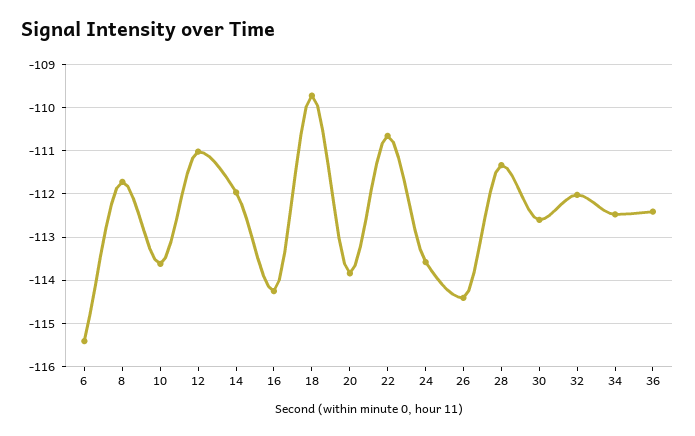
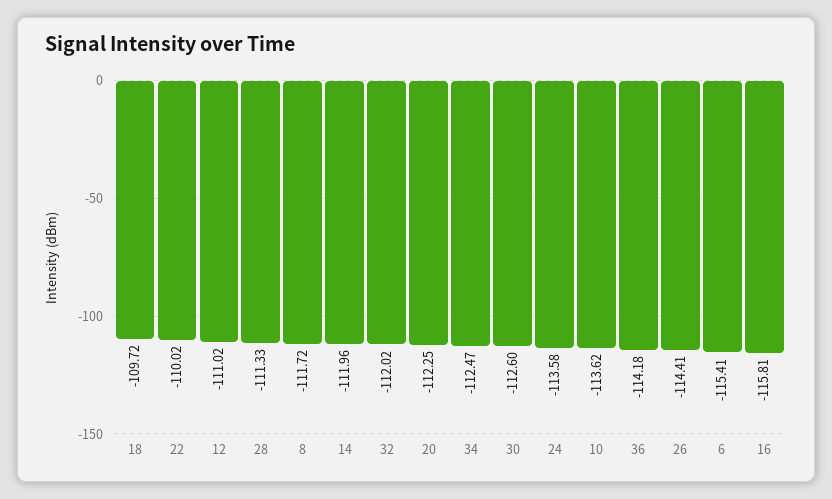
16: -114.2 -> -115.81
20: -113.8 -> -112.25
22: -110.6 -> -110.02
36: -112.4 -> -114.18

